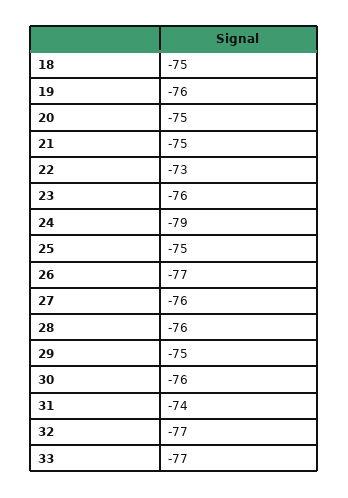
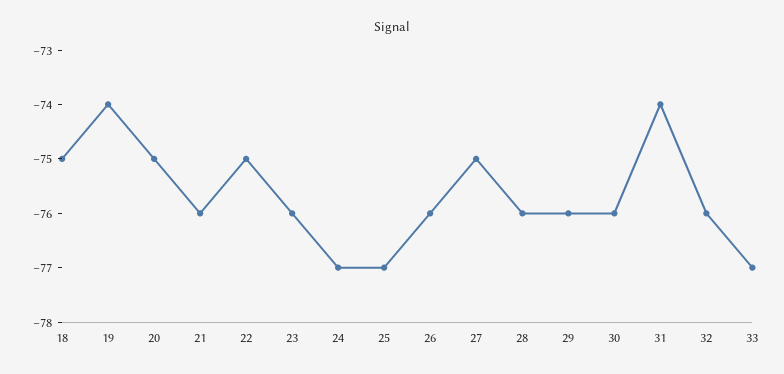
19: -76 -> -74
21: -75 -> -76
22: -73 -> -75
24: -79 -> -77
25: -75 -> -77
26: -77 -> -76
27: -76 -> -75
29: -75 -> -76
32: -77 -> -76

